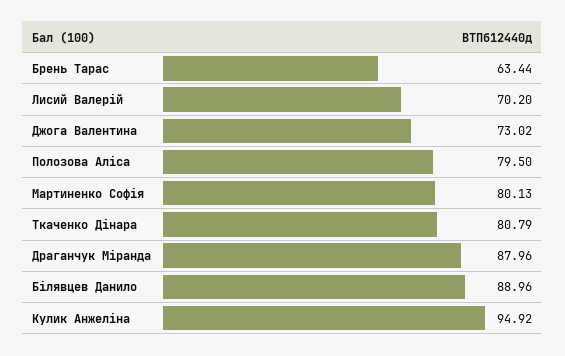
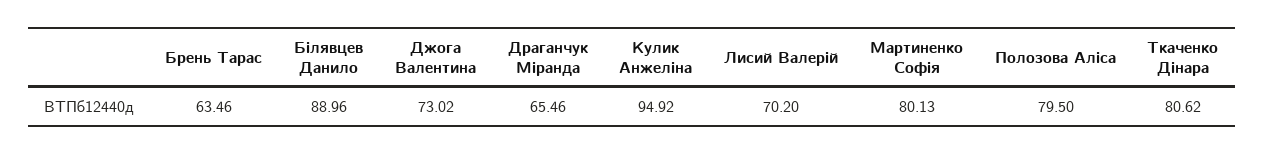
Брень Тарас: 63.44 -> 63.46
Ткаченко Дінара: 80.79 -> 80.62
Драганчук Міранда: 87.96 -> 65.46

